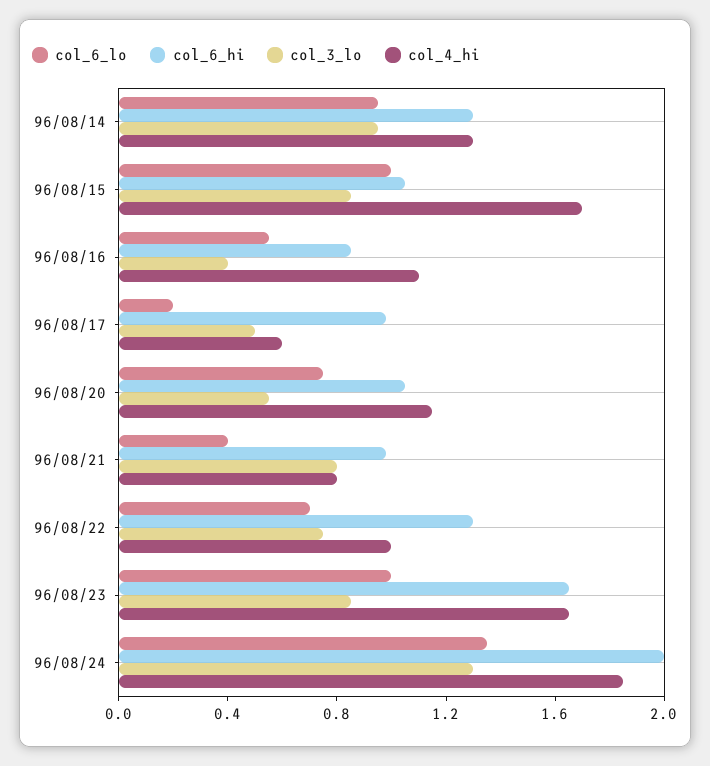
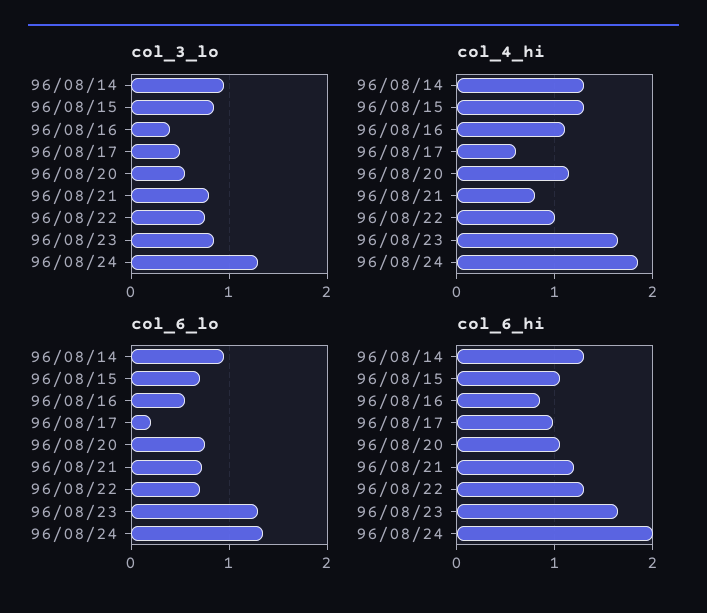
col_6_lo, 96/08/15: 1 -> 0.7
col_4_hi, 96/08/15: 1.7 -> 1.3
col_6_lo, 96/08/21: 0.4 -> 0.7
col_6_hi, 96/08/21: 1 -> 1.2
col_6_lo, 96/08/23: 1 -> 1.3

